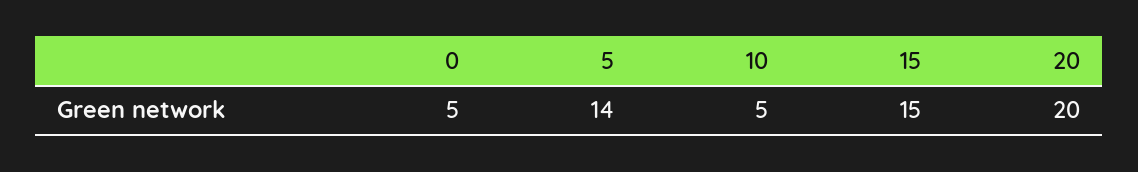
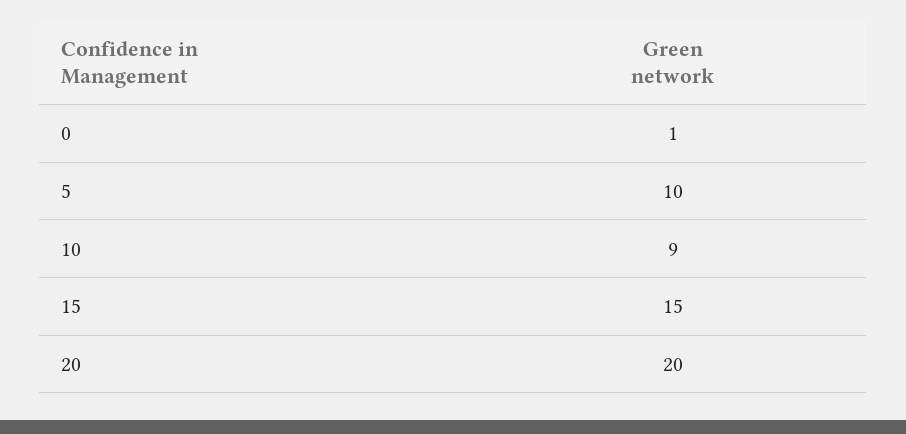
0: 5 -> 1
5: 14 -> 10
10: 5 -> 9

